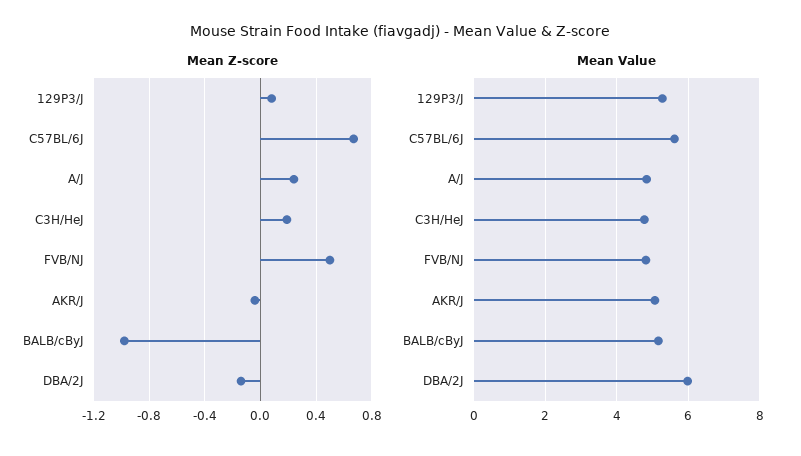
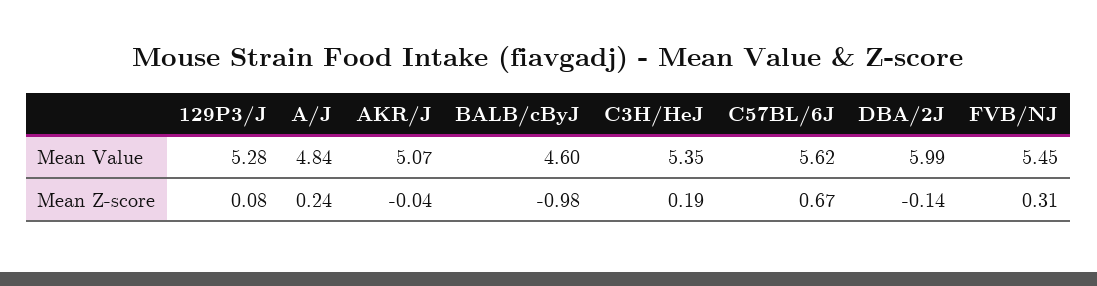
Mean Z-score, FVB/NJ: 0.5 -> 0.31
Mean Value, C3H/HeJ: 4.8 -> 5.35
Mean Value, FVB/NJ: 4.8 -> 5.45
Mean Value, BALB/cByJ: 5.2 -> 4.6

